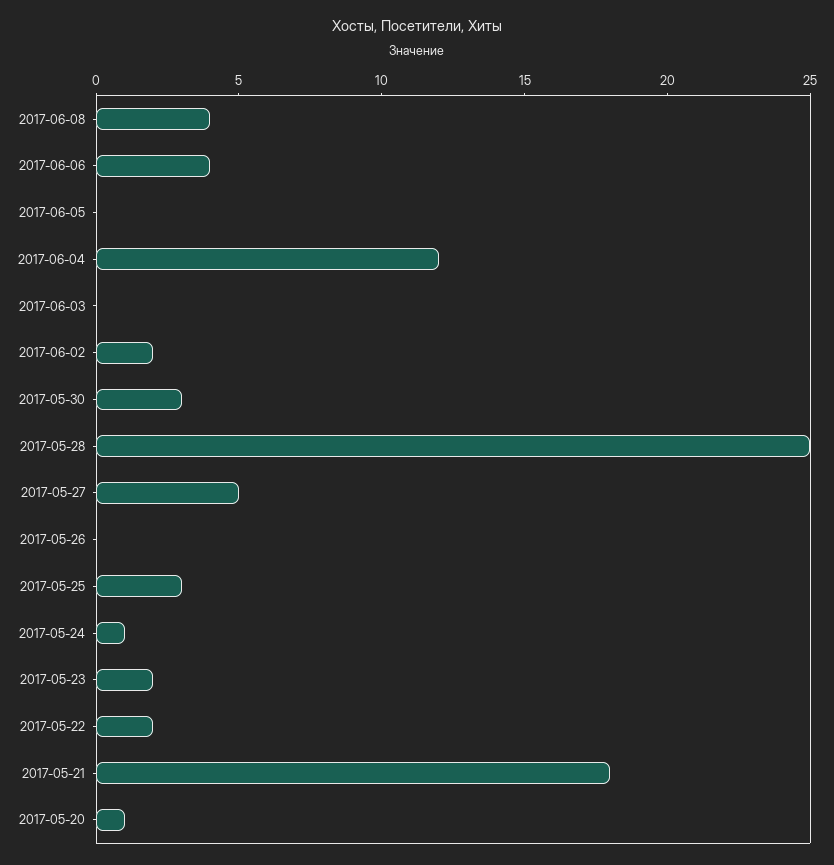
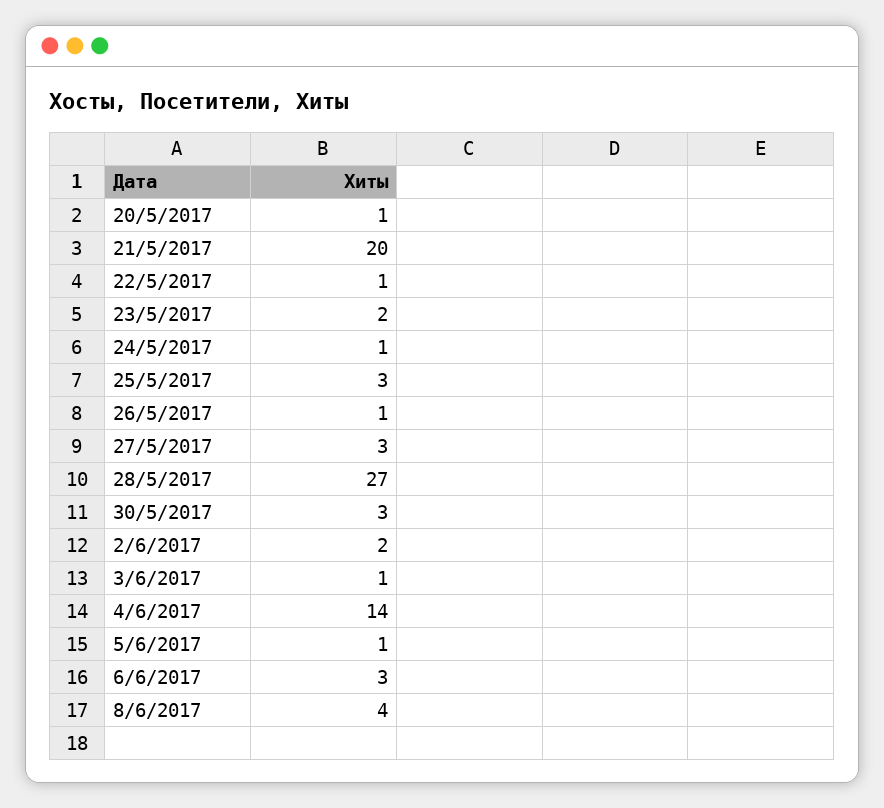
2017-06-06: 4 -> 3
2017-06-05: 0 -> 1
2017-06-04: 12 -> 14
2017-06-03: 0 -> 1
2017-05-28: 25 -> 27
2017-05-27: 5 -> 3
2017-05-26: 0 -> 1
2017-05-22: 2 -> 1
2017-05-21: 18 -> 20

